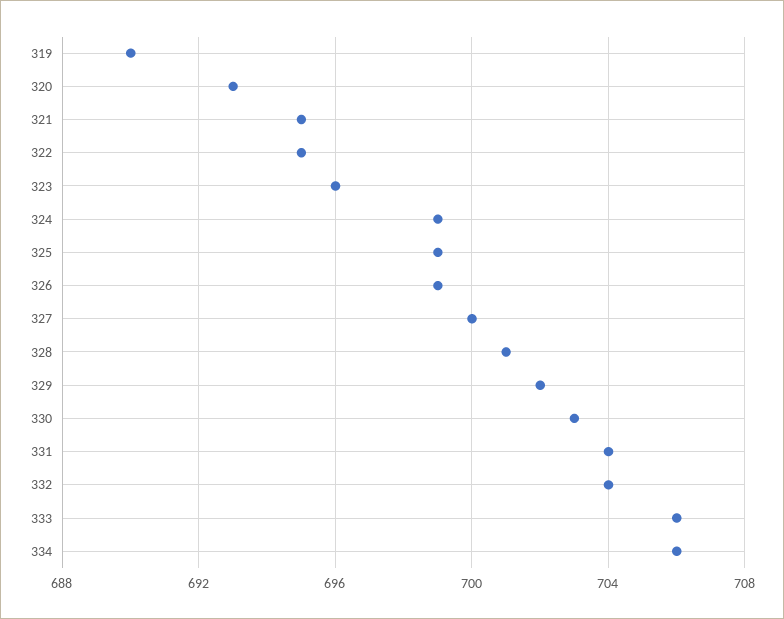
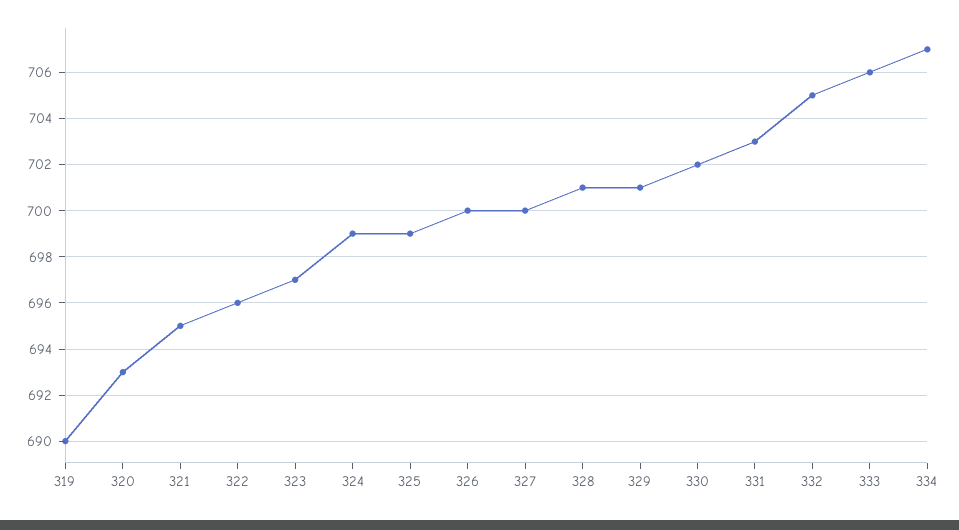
322: 695 -> 696
323: 696 -> 697
326: 699 -> 700
329: 702 -> 701
330: 703 -> 702
331: 704 -> 703
332: 704 -> 705
334: 706 -> 707

